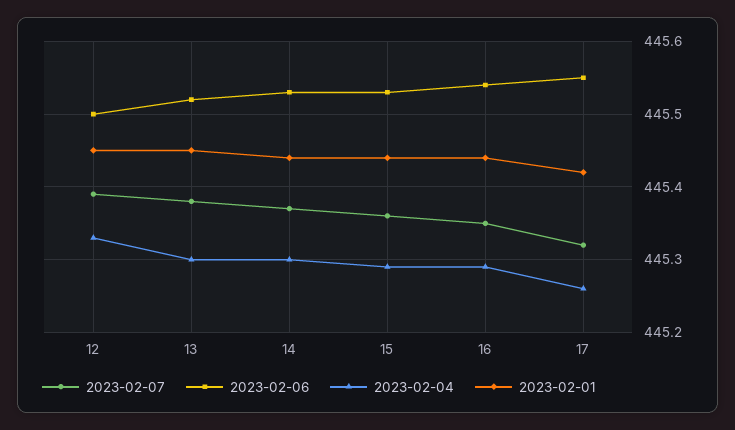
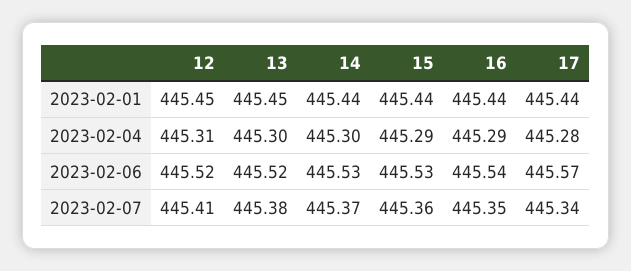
2023-02-07, 12: 445.39 -> 445.41
2023-02-06, 12: 445.5 -> 445.52
2023-02-04, 12: 445.33 -> 445.31
2023-02-07, 17: 445.32 -> 445.34
2023-02-06, 17: 445.55 -> 445.57
2023-02-04, 17: 445.26 -> 445.28
2023-02-01, 17: 445.42 -> 445.44

